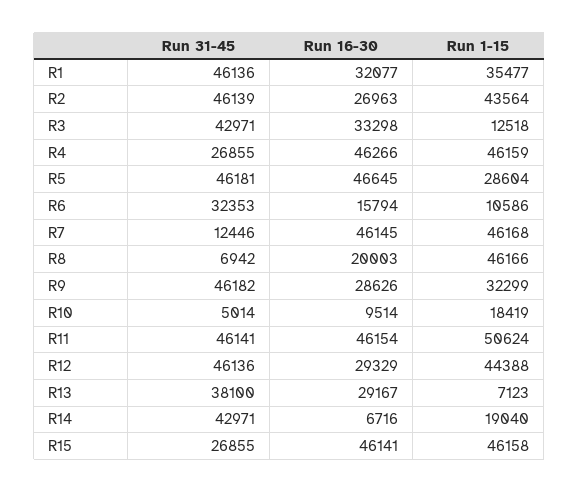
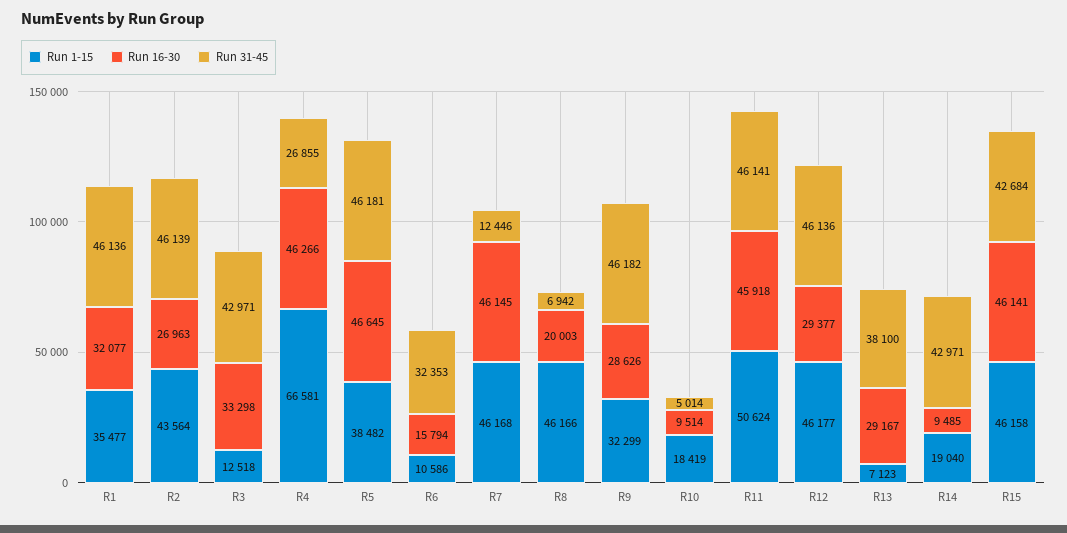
Run 1-15, R4: 46159 -> 66581
Run 1-15, R5: 28604 -> 38482
Run 16-30, R11: 46154 -> 45918
Run 16-30, R12: 29329 -> 29377
Run 1-15, R12: 44388 -> 46177
Run 16-30, R14: 6716 -> 9485
Run 31-45, R15: 26855 -> 42684

